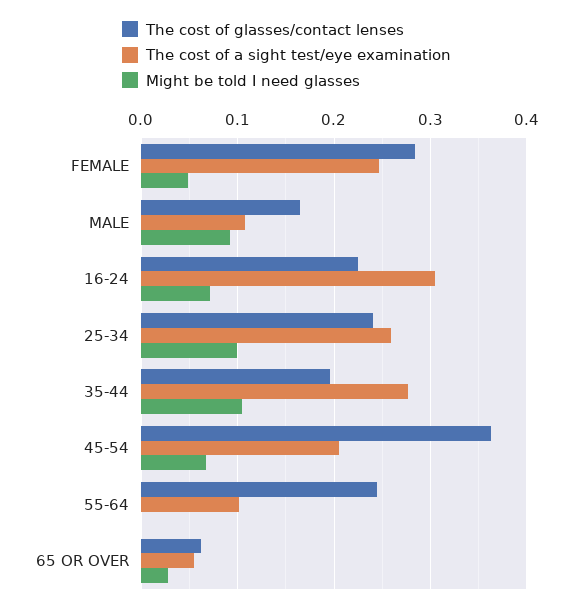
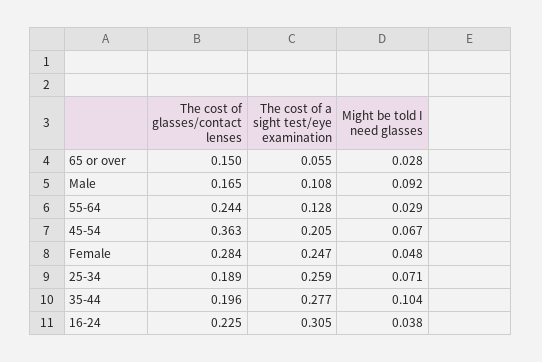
Might be told I need glasses, 16-24: 0.07 -> 0.038
The cost of glasses/contact lenses, 25-34: 0.24 -> 0.189
Might be told I need glasses, 25-34: 0.1 -> 0.071
The cost of a sight test/eye examination, 55-64: 0.1 -> 0.128
Might be told I need glasses, 55-64: 0 -> 0.029
The cost of glasses/contact lenses, 65 OR OVER: 0.06 -> 0.15

